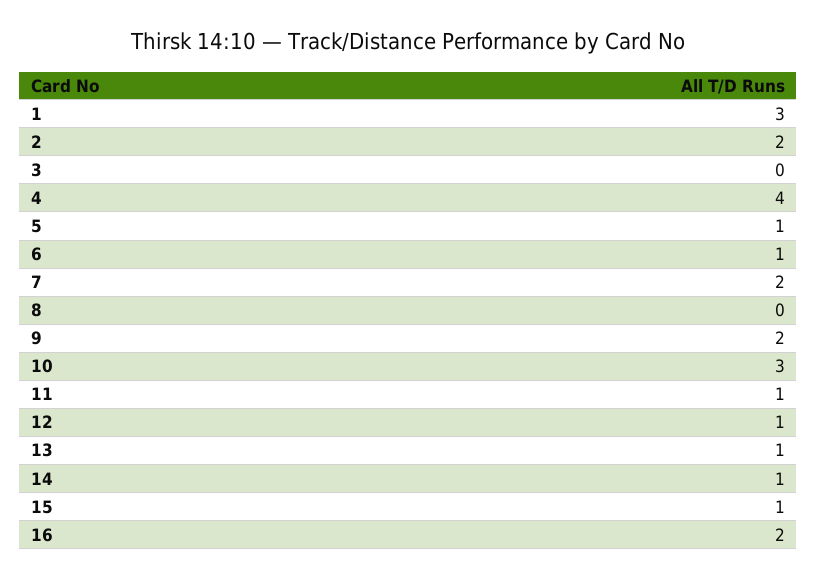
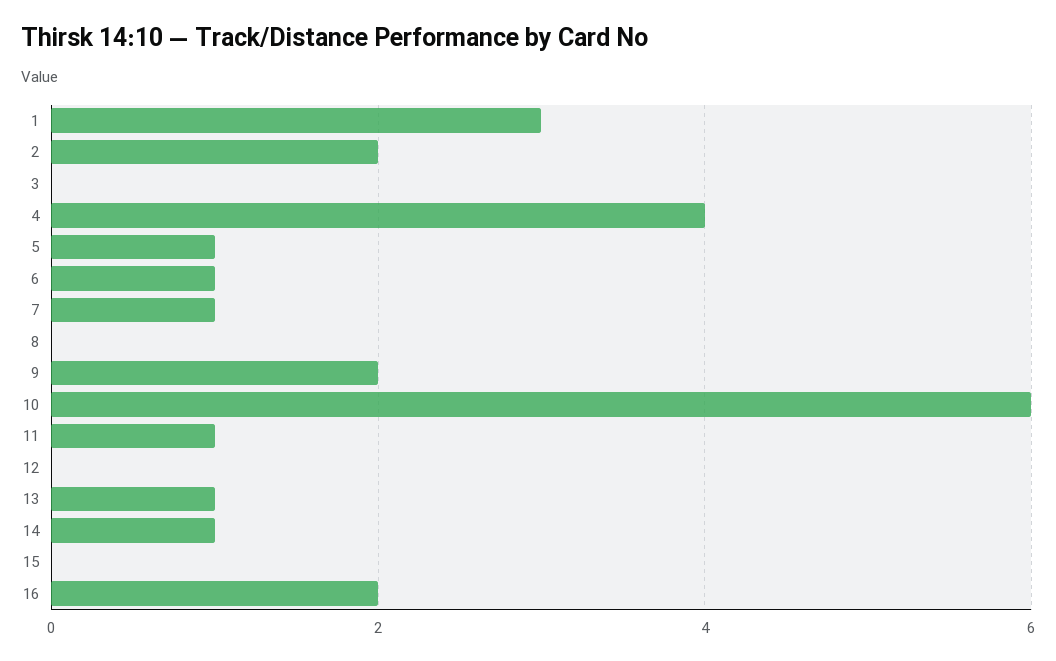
7: 2 -> 1
10: 3 -> 6
12: 1 -> 0
15: 1 -> 0

